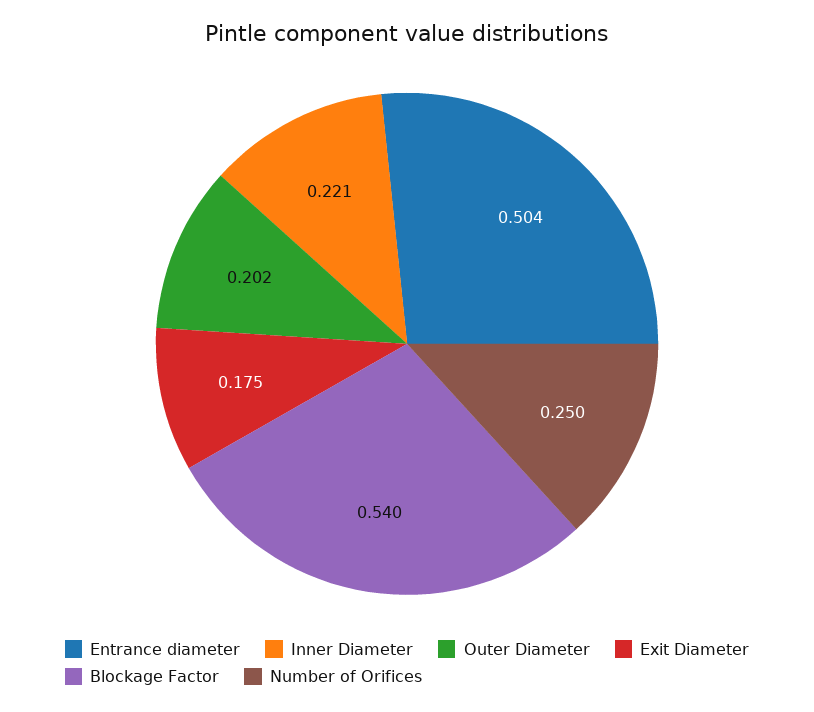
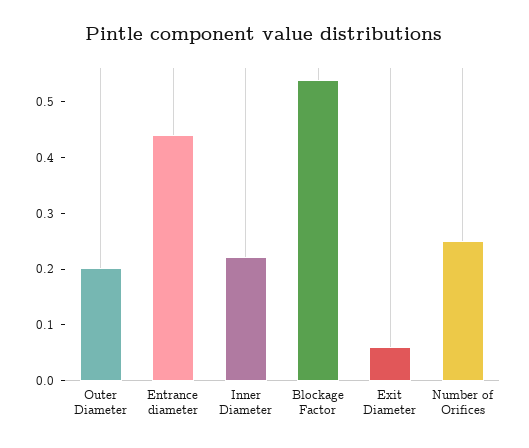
Entrance diameter: 0.504 -> 0.44
Exit Diameter: 0.175 -> 0.06

